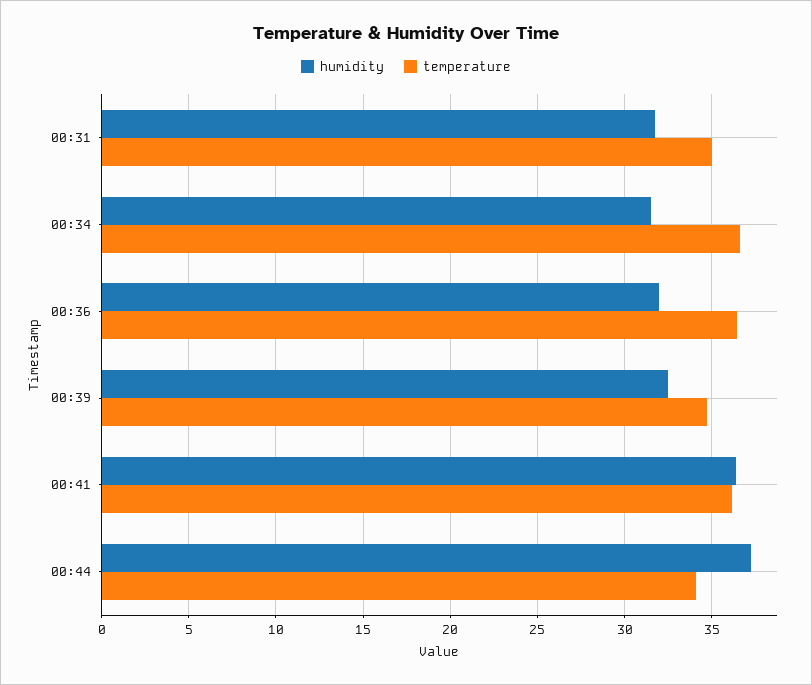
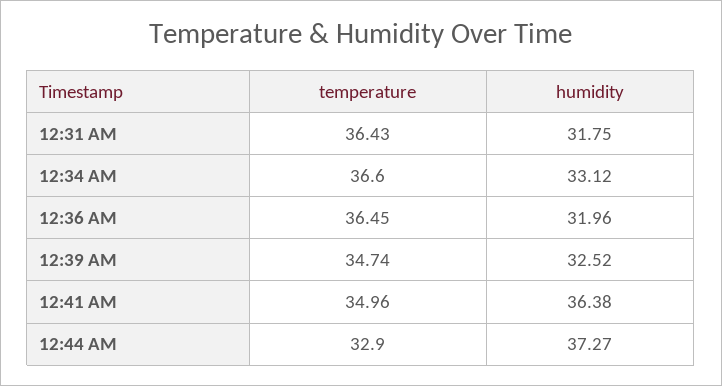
temperature, 00:31: 35 -> 36.43
humidity, 00:34: 31.5 -> 33.12
temperature, 00:41: 36 -> 34.96
temperature, 00:44: 34 -> 32.9

